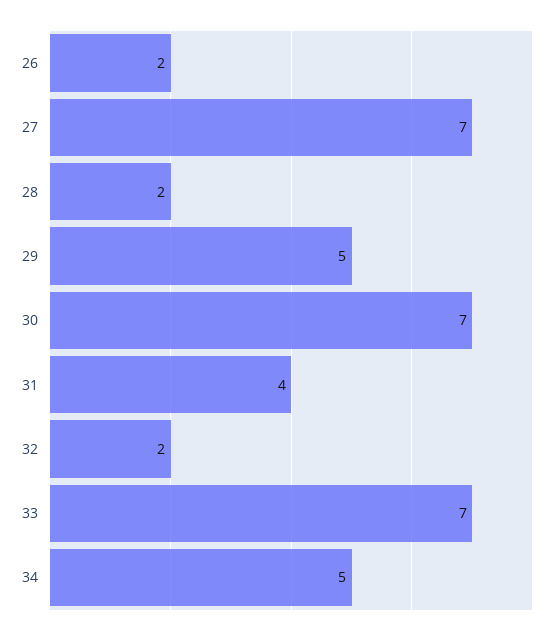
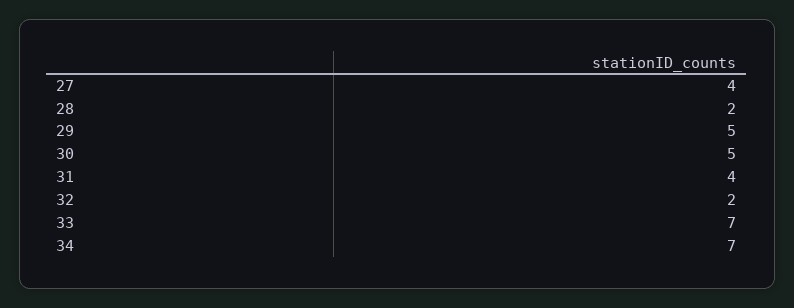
26: 2 -> none
27: 7 -> 4
30: 7 -> 5
34: 5 -> 7

